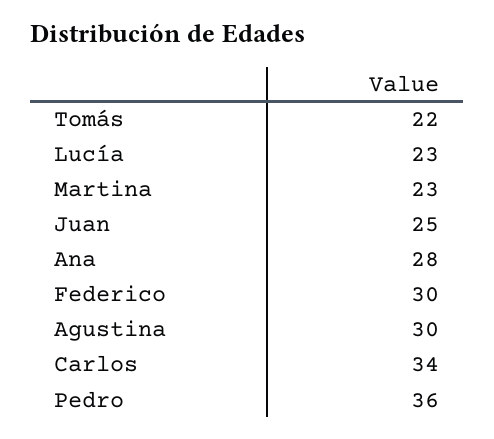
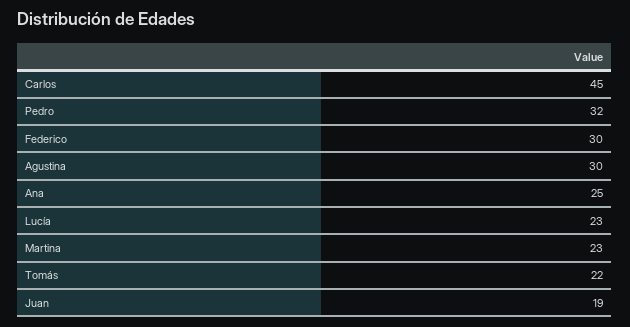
Juan: 25 -> 19
Ana: 28 -> 25
Carlos: 34 -> 45
Pedro: 36 -> 32

